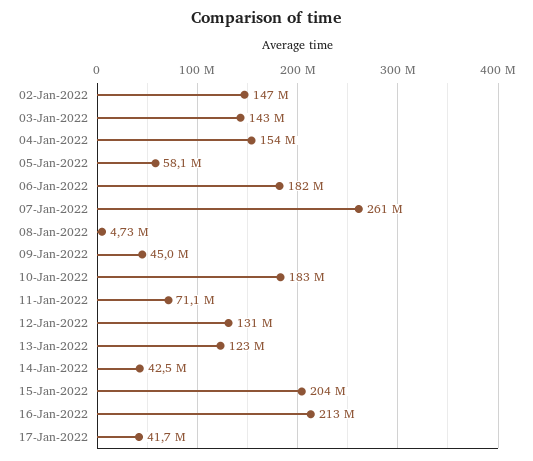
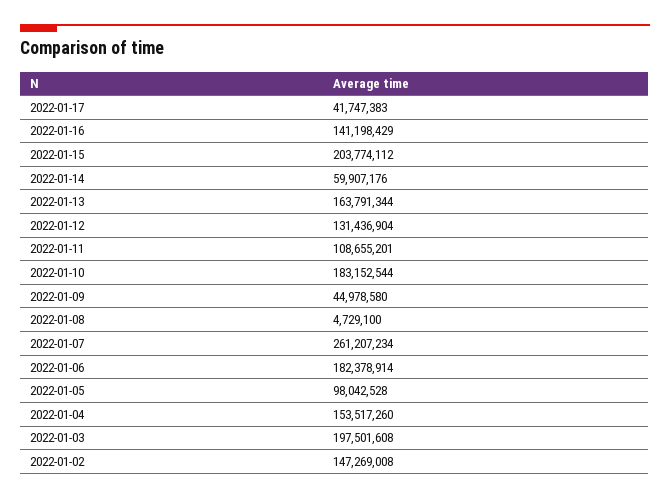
03-Jan-2022: 143000000 -> 197501608
05-Jan-2022: 58100000 -> 98042528
11-Jan-2022: 71100000 -> 108655201
13-Jan-2022: 123000000 -> 163791344
14-Jan-2022: 42500000 -> 59907176
16-Jan-2022: 213000000 -> 141198429

